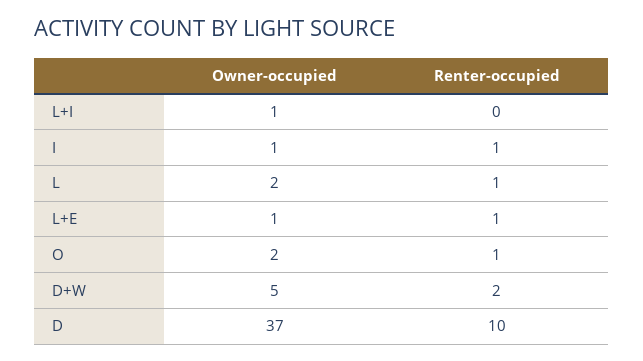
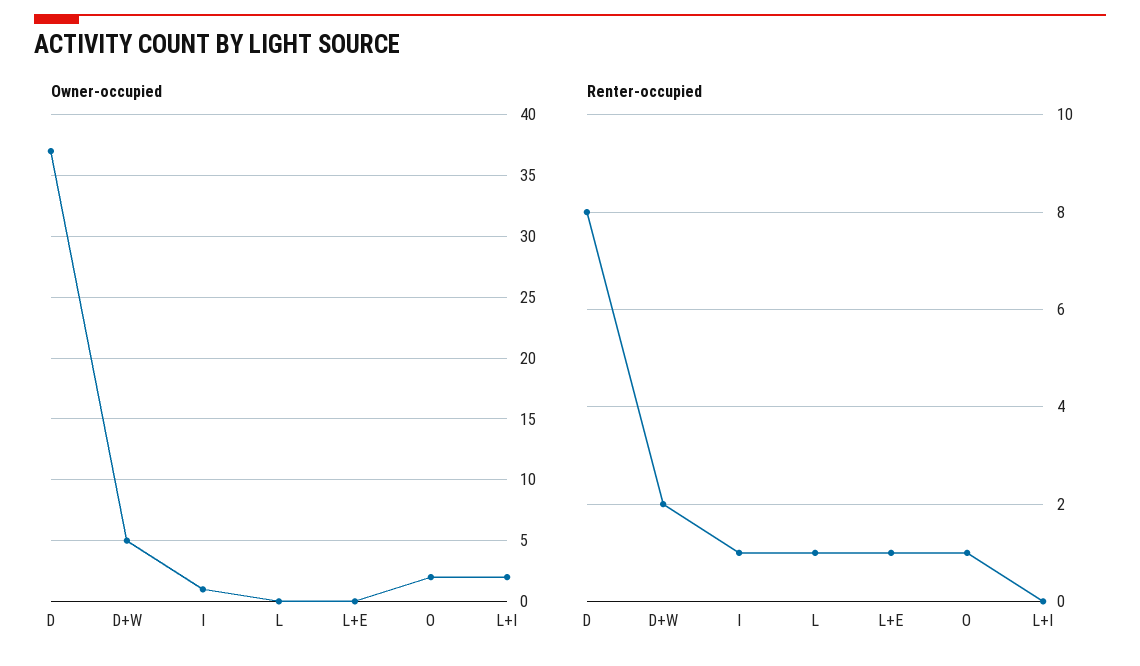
Owner-occupied, L+I: 1 -> 2
Owner-occupied, L: 2 -> 0
Owner-occupied, L+E: 1 -> 0
Renter-occupied, D: 10 -> 8

